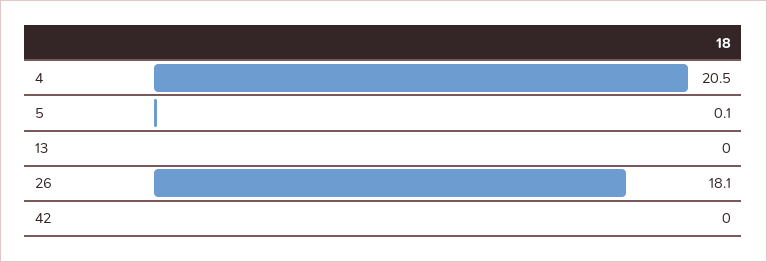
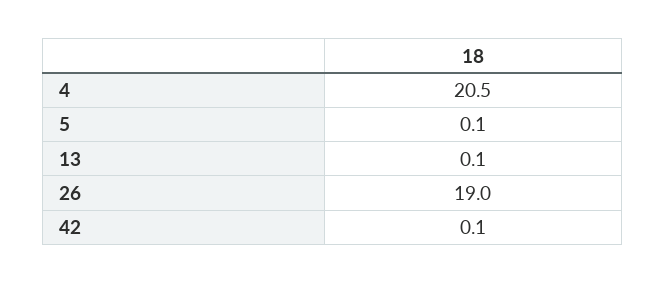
13: 0 -> 0.1
26: 18.1 -> 19
42: 0 -> 0.1

